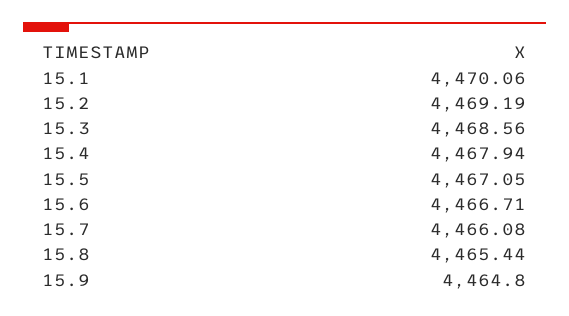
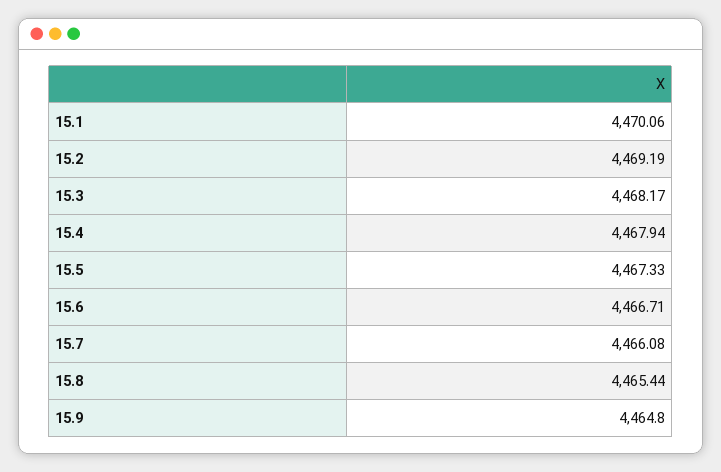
15.3: 4468.56 -> 4468.17
15.5: 4467.05 -> 4467.33

